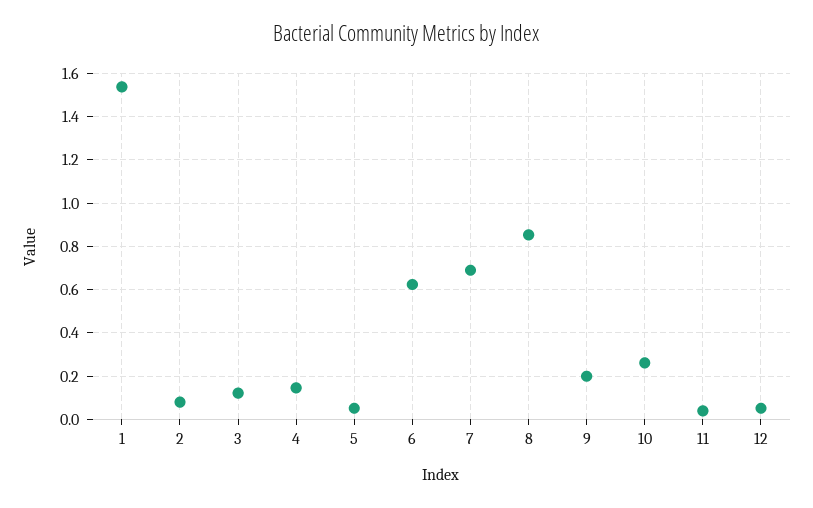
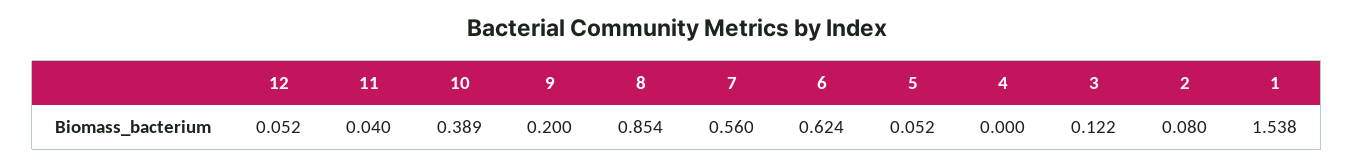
4: 0.15 -> 0
7: 0.7 -> 0.56
10: 0.25 -> 0.389

